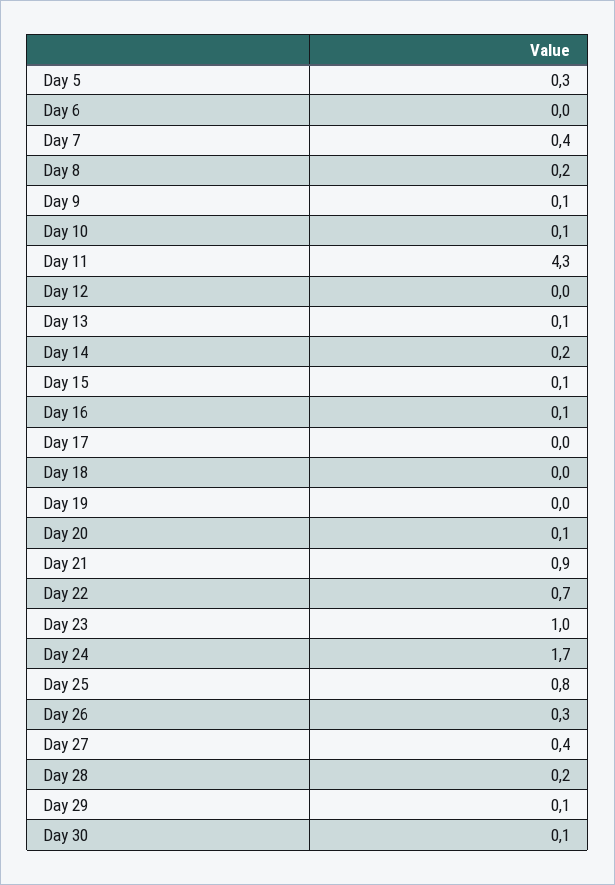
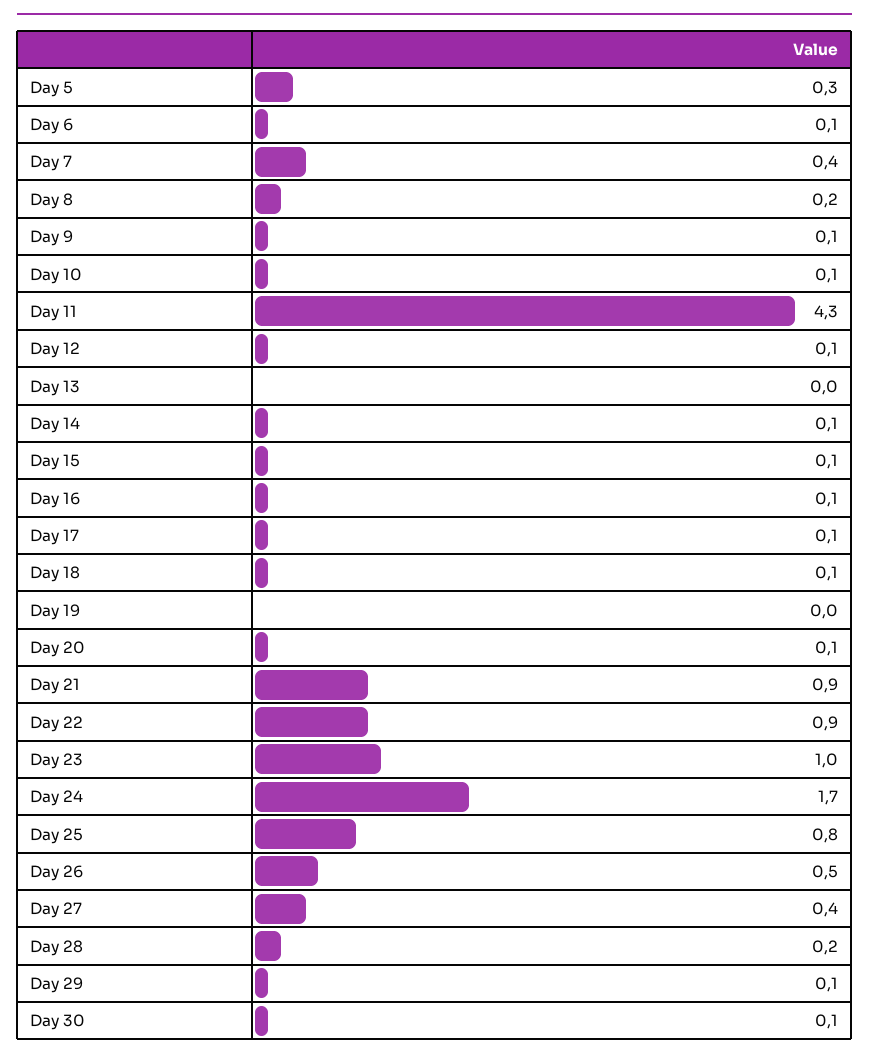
Day 6: 0 -> 0.1
Day 12: 0 -> 0.1
Day 13: 0.1 -> 0
Day 14: 0.2 -> 0.1
Day 17: 0 -> 0.1
Day 18: 0 -> 0.1
Day 22: 0.7 -> 0.9
Day 26: 0.3 -> 0.5

